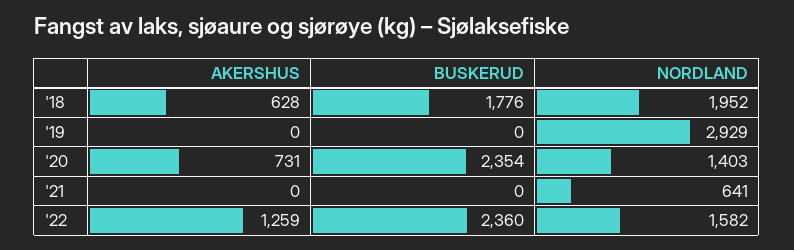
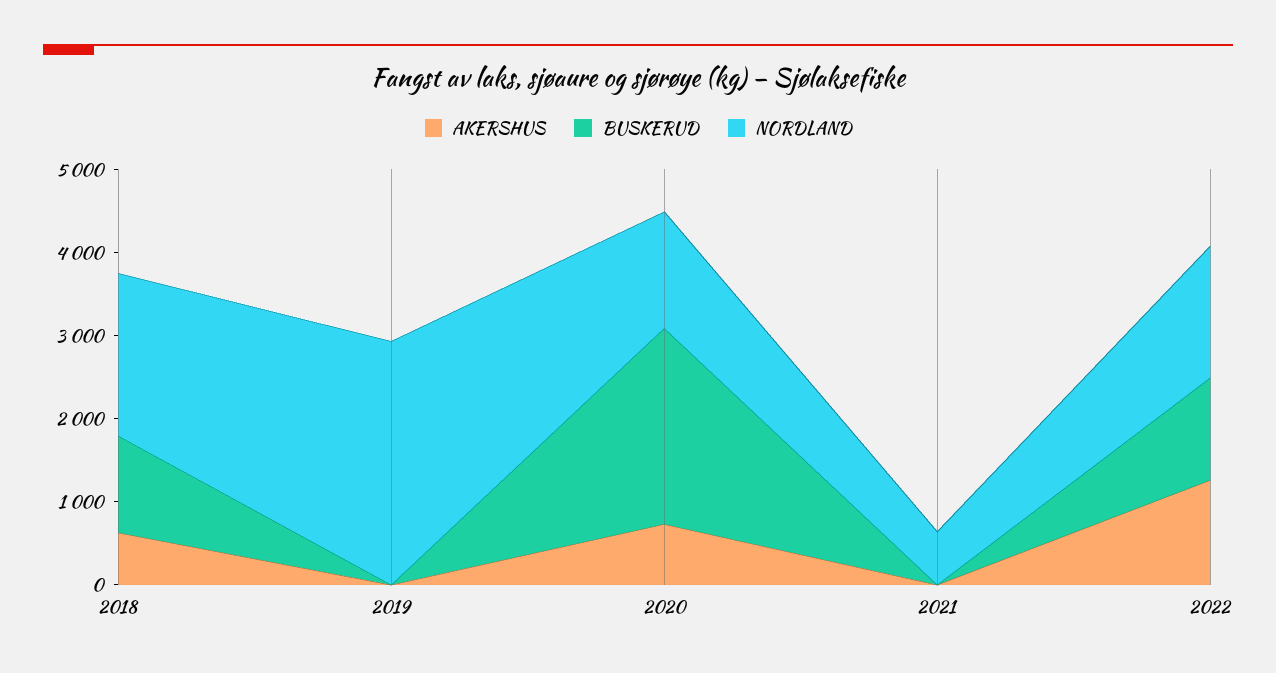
BUSKERUD, '18: 1776 -> 1200
BUSKERUD, '22: 2360 -> 1200

